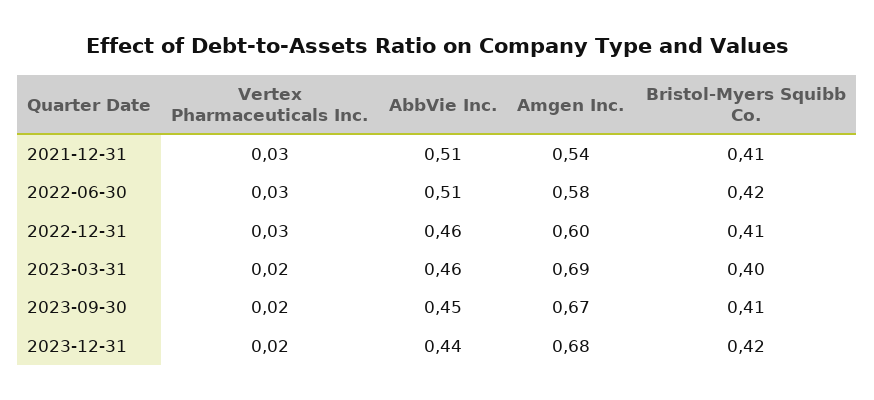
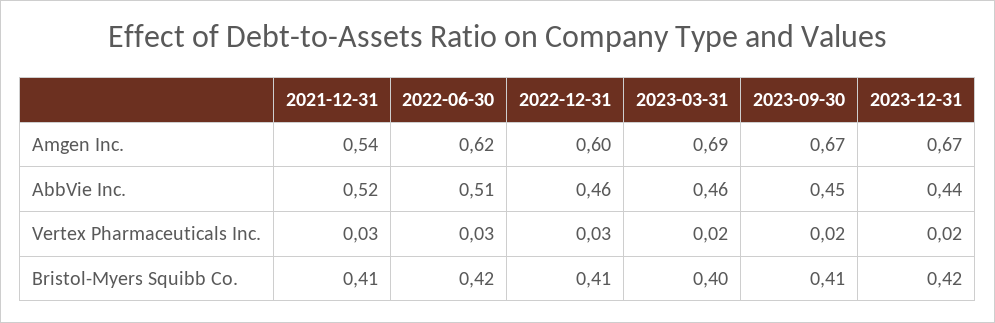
AbbVie Inc., 2021-12-31: 0.51 -> 0.52
Amgen Inc., 2022-06-30: 0.58 -> 0.62
Amgen Inc., 2023-12-31: 0.68 -> 0.67

